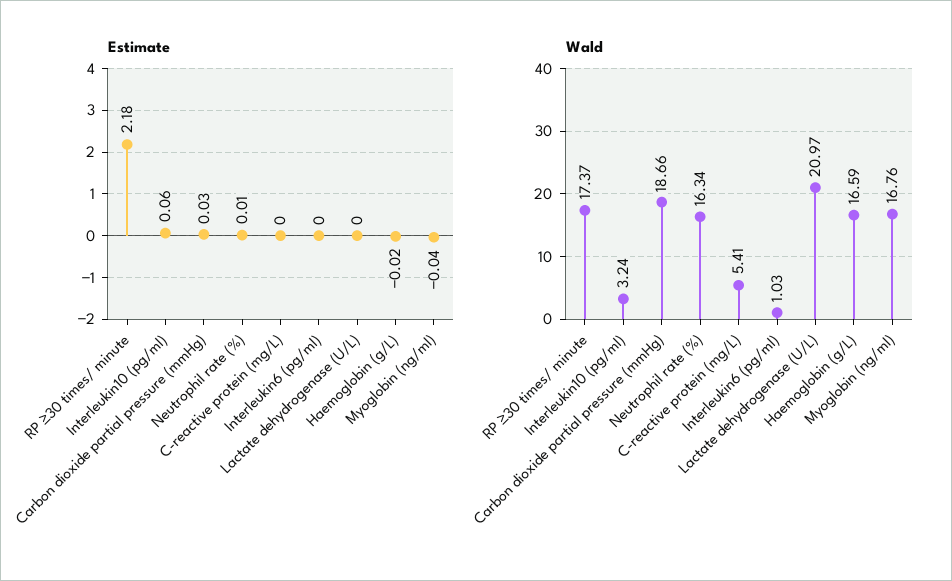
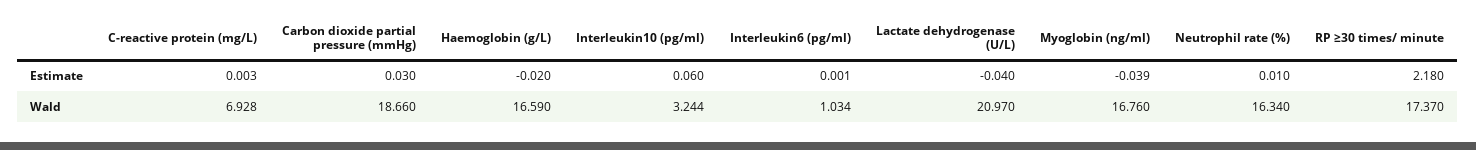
Estimate, Lactate dehydrogenase (U/L): 0 -> -0.04
Wald, C-reactive protein (mg/L): 5.41 -> 6.928

